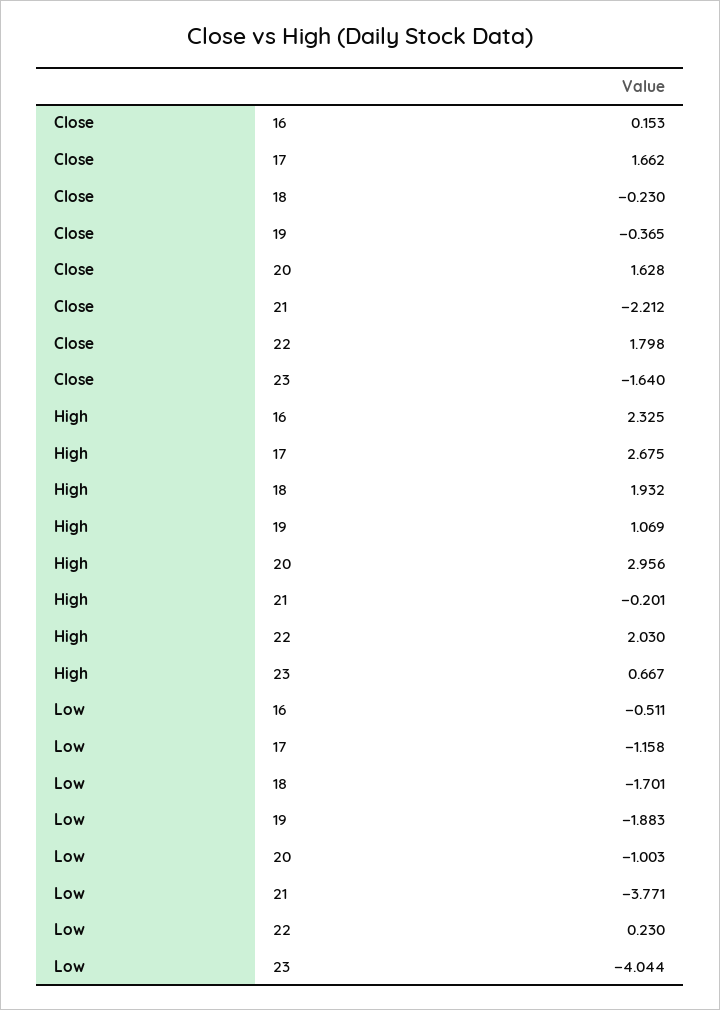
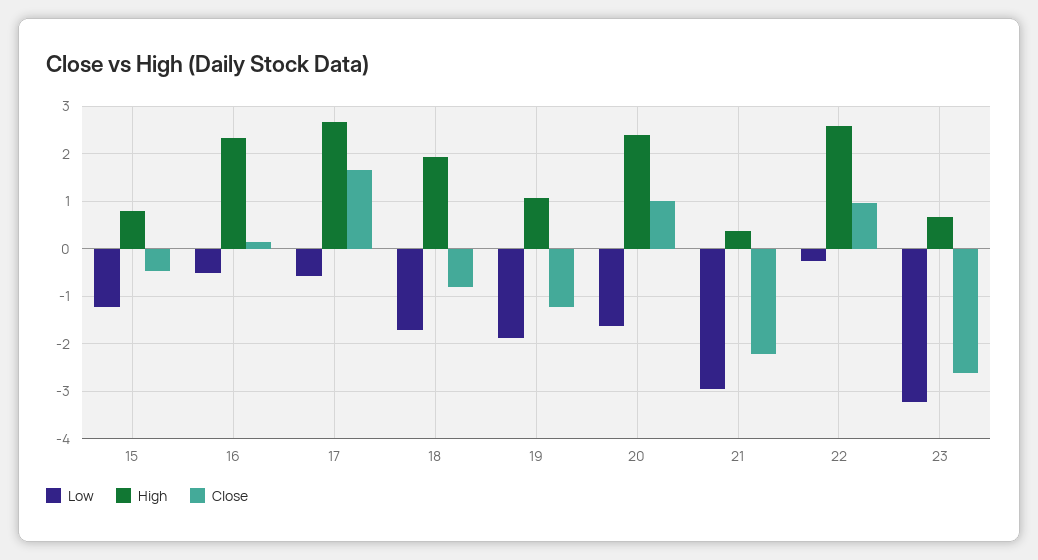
Close, 18: -0.23 -> -0.8
Close, 19: -0.365 -> -1.2
Close, 20: 1.628 -> 1
Close, 22: 1.798 -> 1
Close, 23: -1.64 -> -2.6
High, 20: 2.956 -> 2.4
High, 21: -0.201 -> 0.4
High, 22: 2.03 -> 2.6
Low, 17: -1.158 -> -0.6
Low, 20: -1.003 -> -1.6
Low, 21: -3.771 -> -3
Low, 22: 0.23 -> -0.2
Low, 23: -4.044 -> -3.2
Low, 15: none -> -1.2
High, 15: none -> 0.8
Close, 15: none -> -0.4

